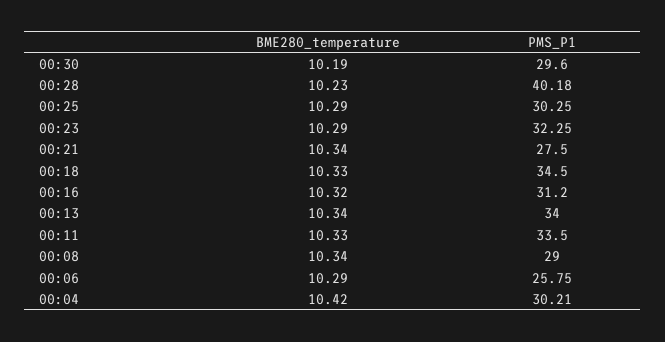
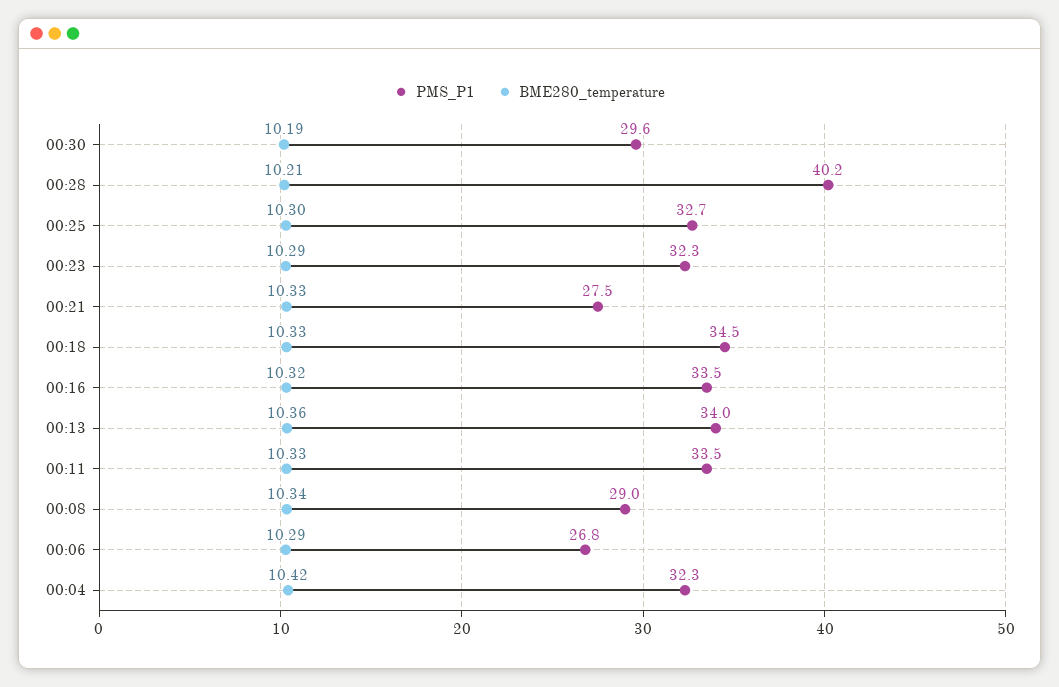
BME280_temperature, 00:28: 10.23 -> 10.21
BME280_temperature, 00:25: 10.29 -> 10.3
PMS_P1, 00:25: 30.25 -> 32.7
BME280_temperature, 00:21: 10.34 -> 10.33
PMS_P1, 00:16: 31.2 -> 33.5
BME280_temperature, 00:13: 10.34 -> 10.36
PMS_P1, 00:06: 25.75 -> 26.8
PMS_P1, 00:04: 30.21 -> 32.3

